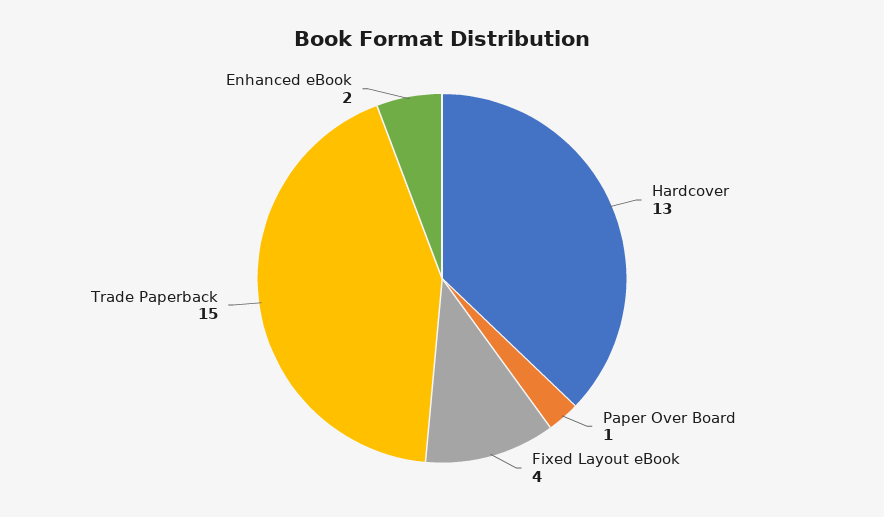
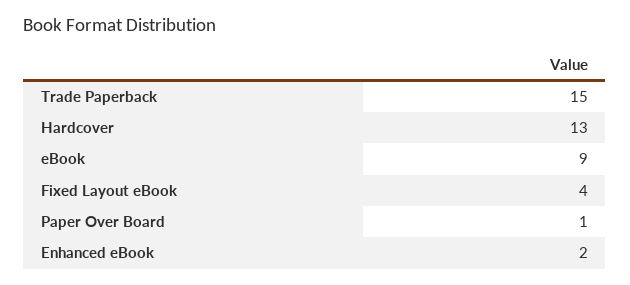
eBook: none -> 9

